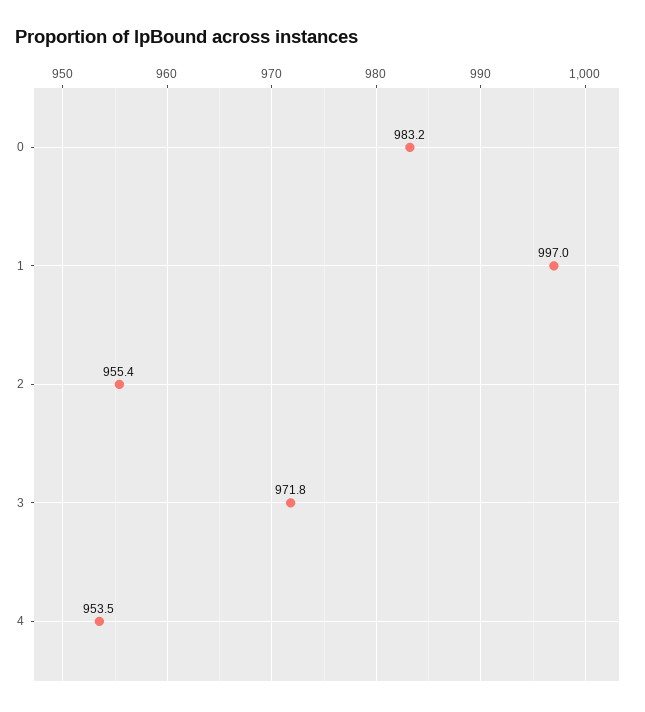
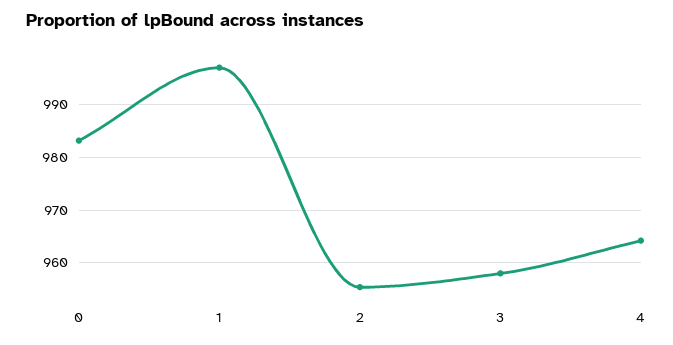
3: 971.8 -> 958
4: 953.5 -> 964

